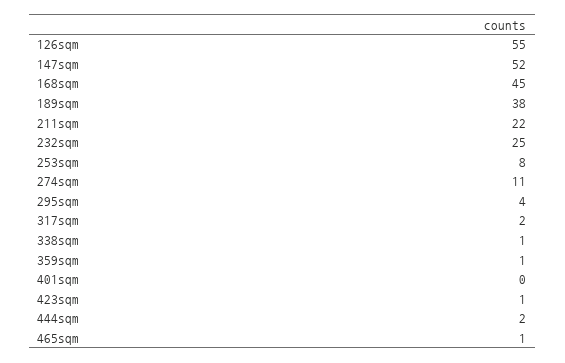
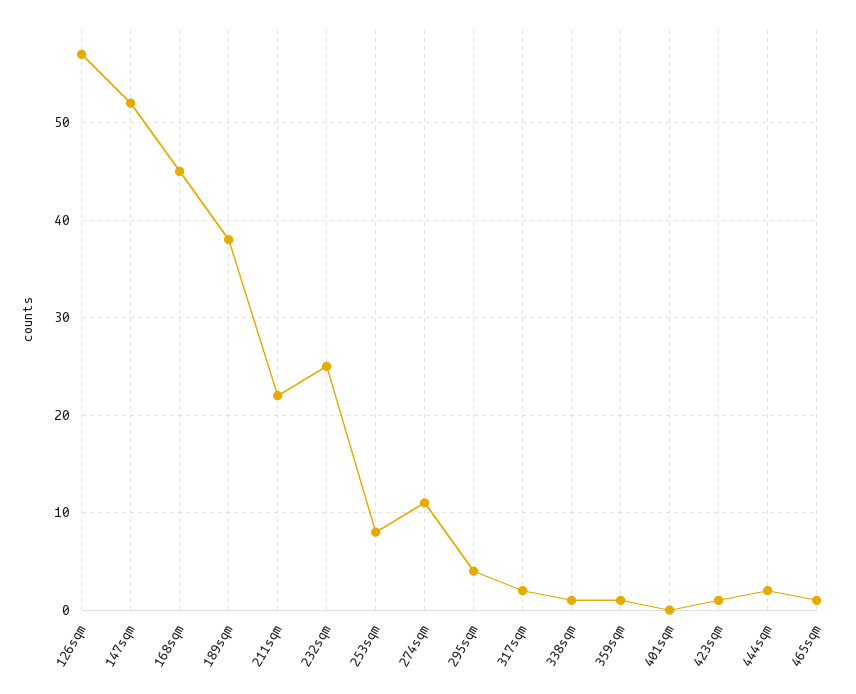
126sqm: 55 -> 57

